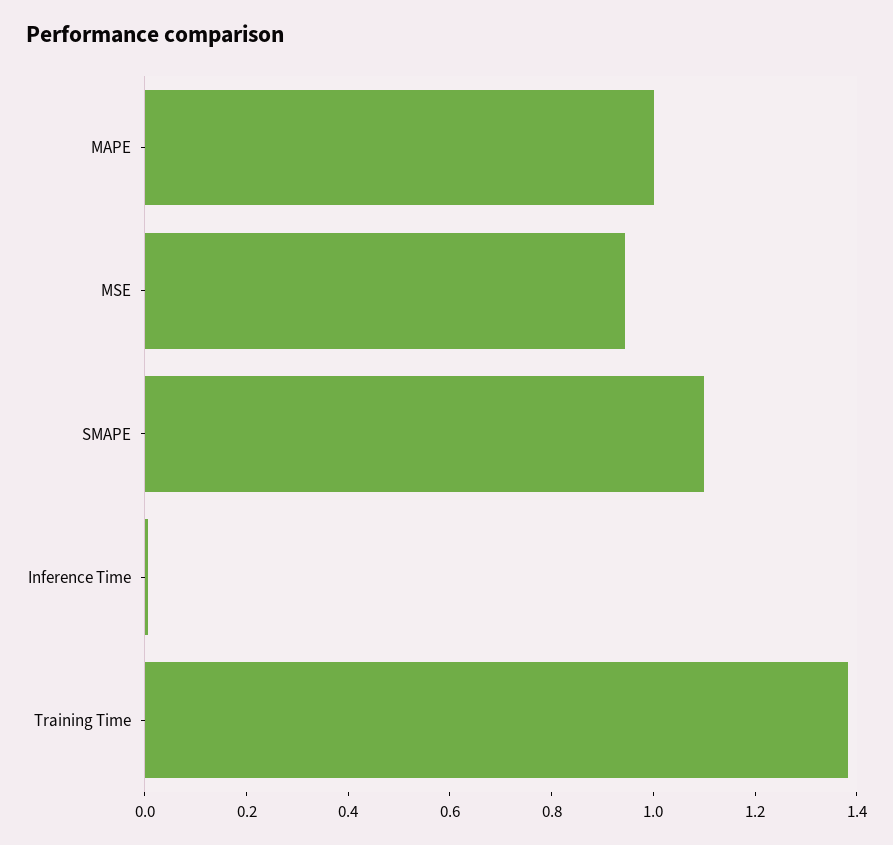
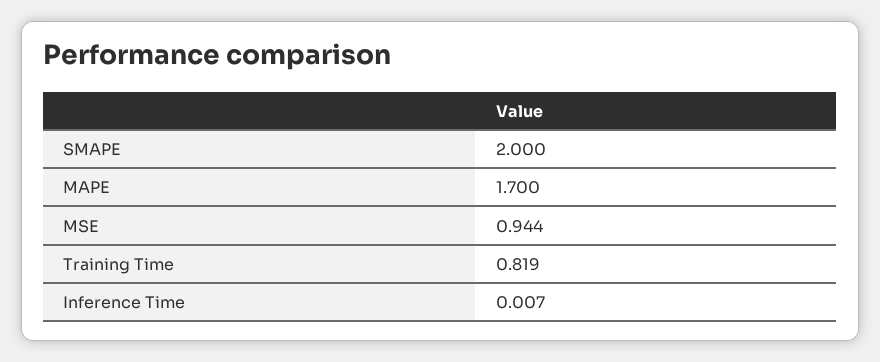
MAPE: 1 -> 1.7
SMAPE: 1.1 -> 2
Training Time: 1.4 -> 0.819

